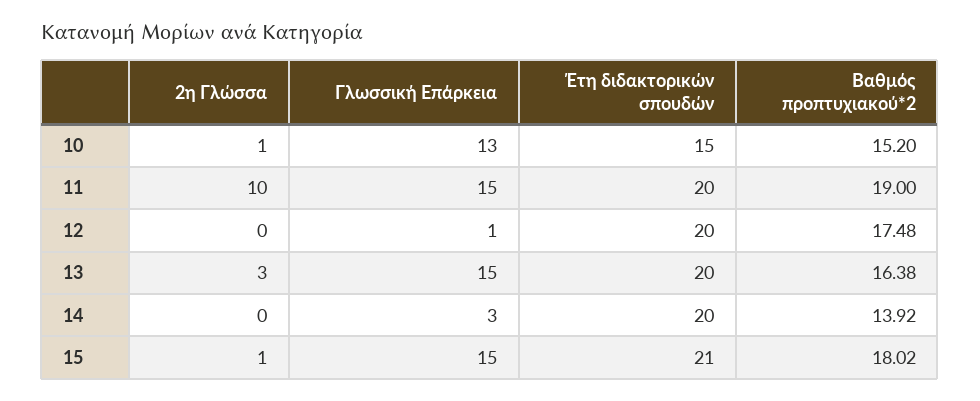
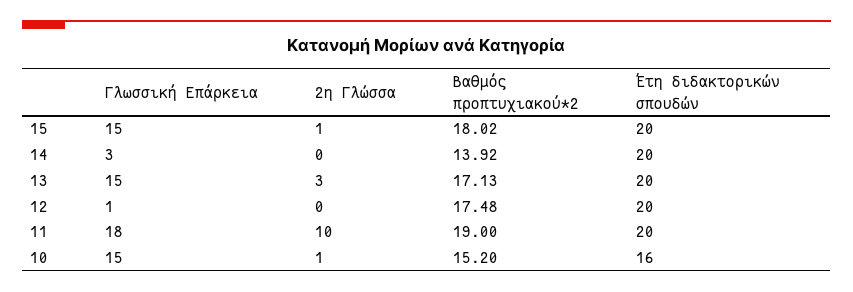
Γλωσσική Επάρκεια, 10: 13 -> 15
Έτη διδακτορικών σπουδών, 10: 15 -> 16
Γλωσσική Επάρκεια, 11: 15 -> 18
Βαθμός προπτυχιακού*2, 13: 16.38 -> 17.13
Έτη διδακτορικών σπουδών, 15: 21 -> 20

